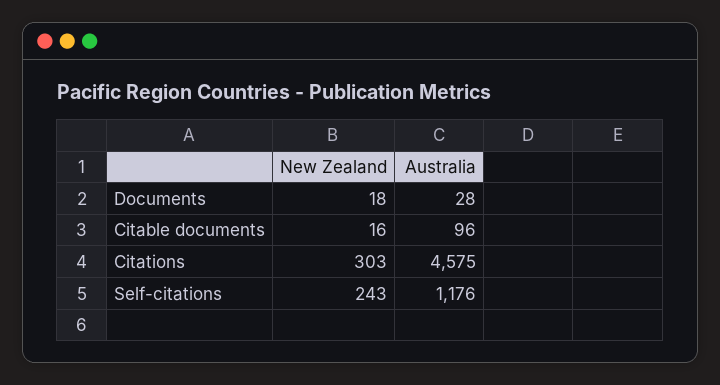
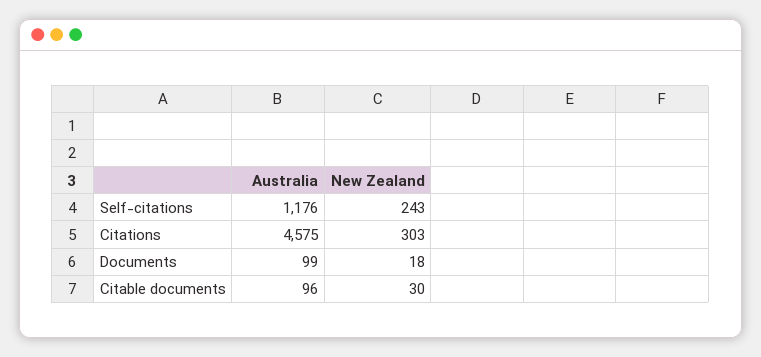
Australia, Documents: 28 -> 99
New Zealand, Citable documents: 16 -> 30

